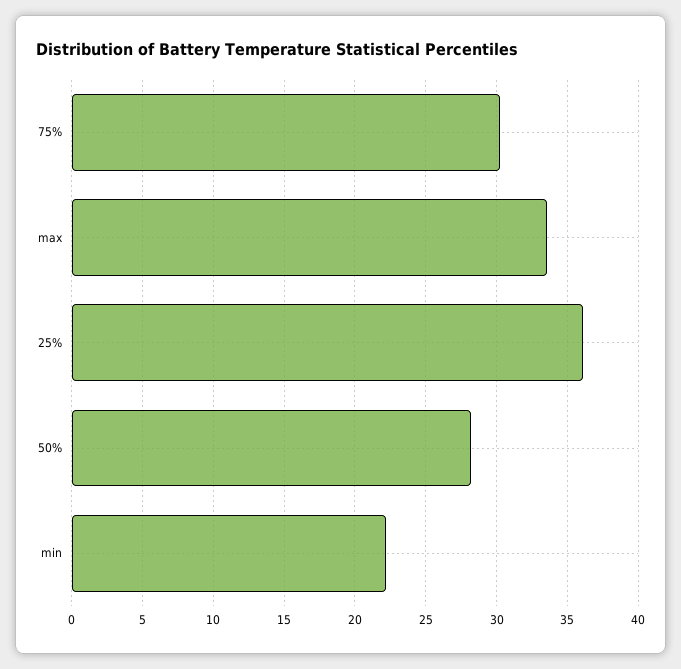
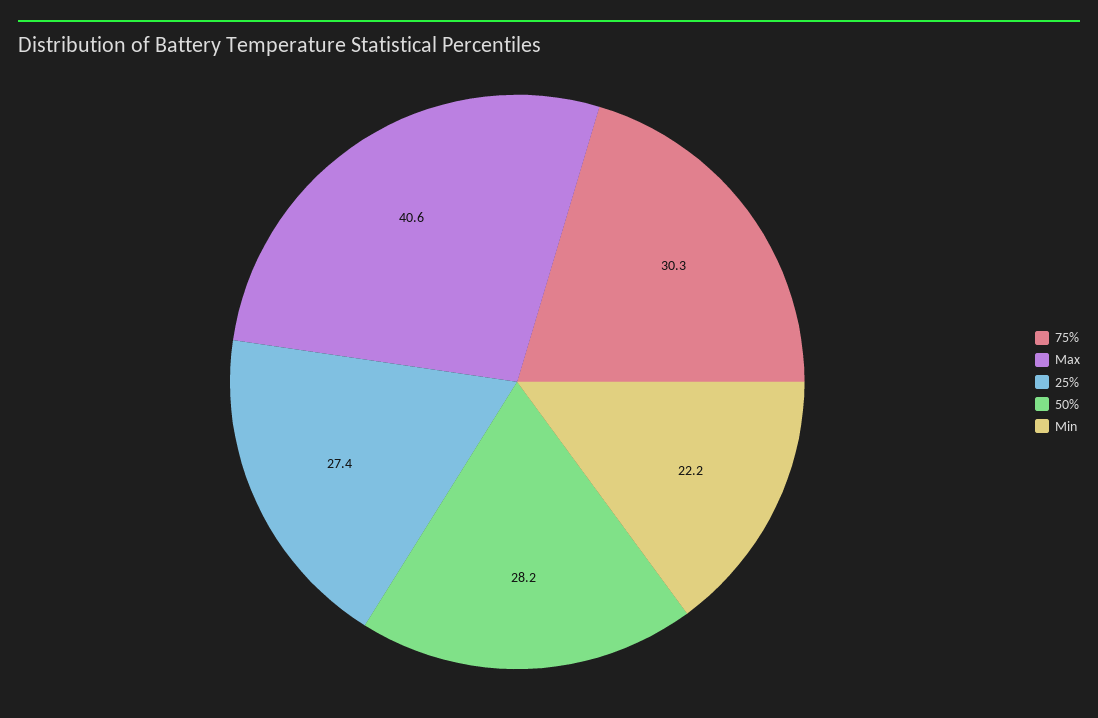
max: 33.5 -> 40.6
25%: 36 -> 27.4

